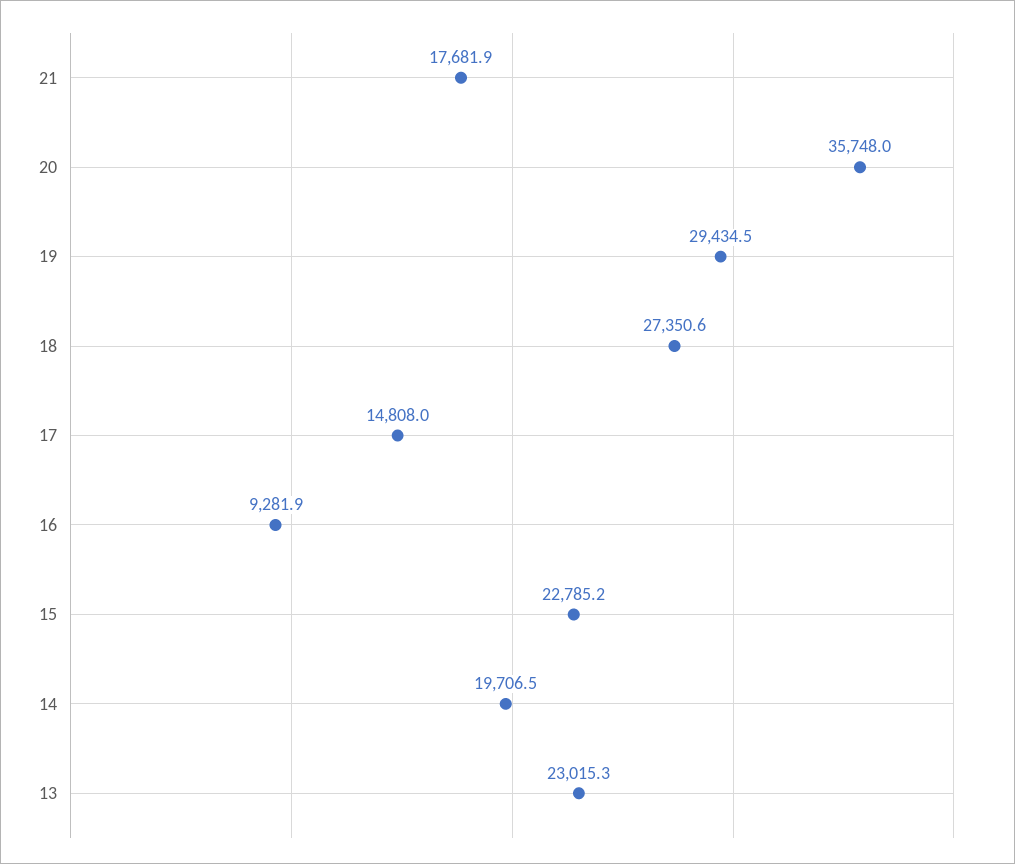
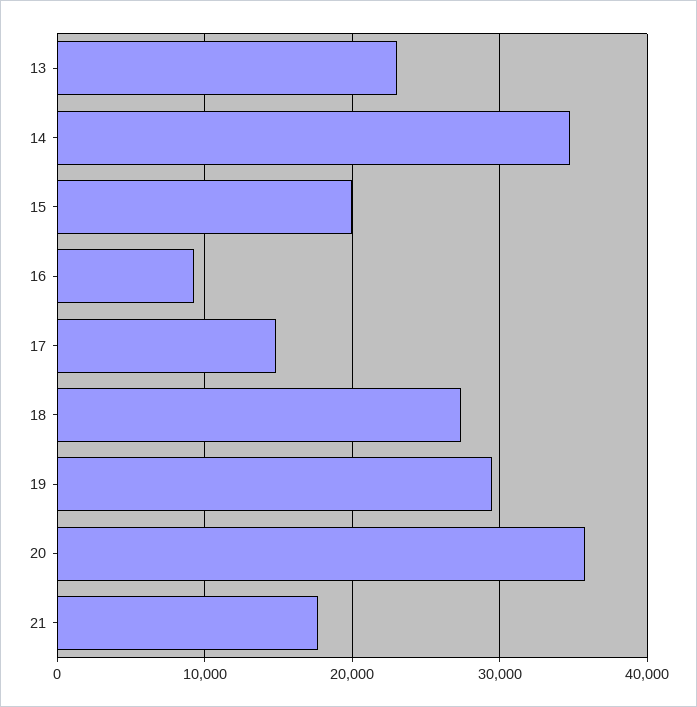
15: 22785.2 -> 20000
14: 19706.5 -> 35000

